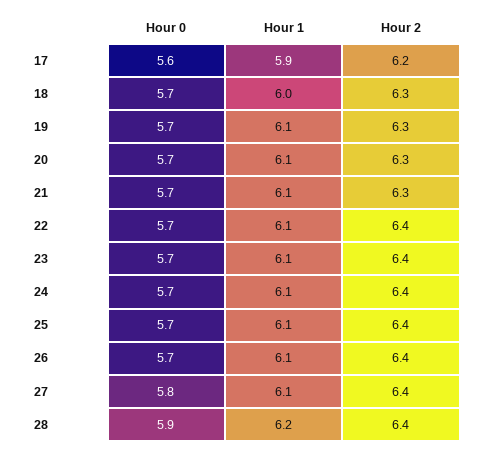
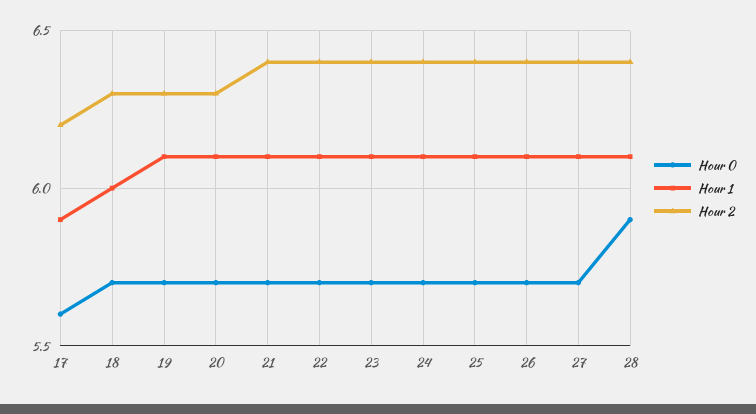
Hour 2, 21: 6.3 -> 6.4
Hour 0, 27: 5.8 -> 5.7
Hour 1, 28: 6.2 -> 6.1

